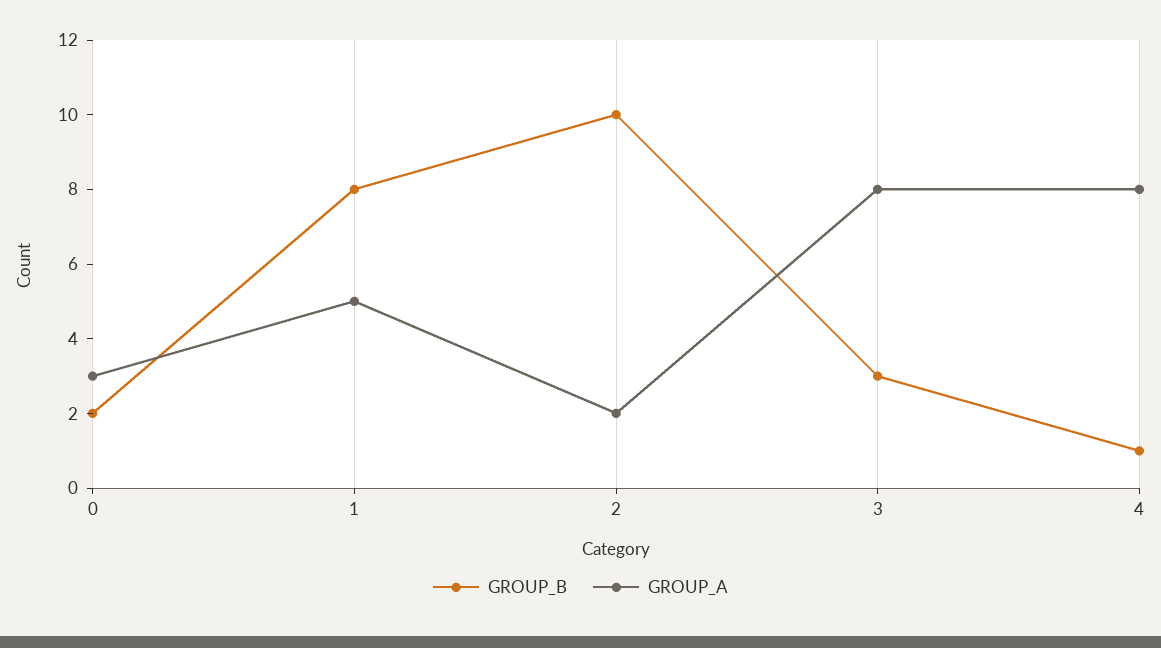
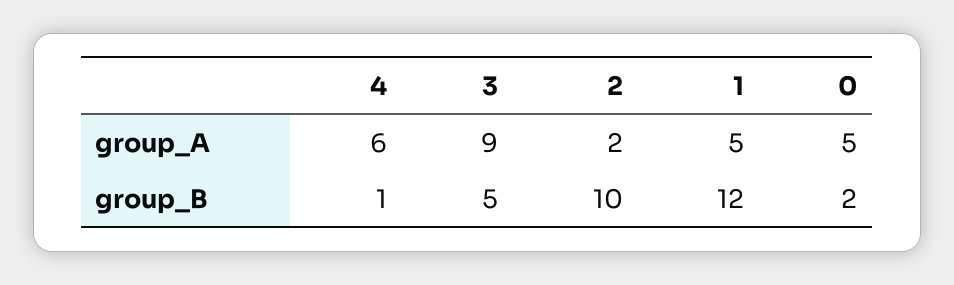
GROUP_A, 0: 3 -> 5
GROUP_B, 1: 8 -> 12
GROUP_B, 3: 3 -> 5
GROUP_A, 3: 8 -> 9
GROUP_A, 4: 8 -> 6

